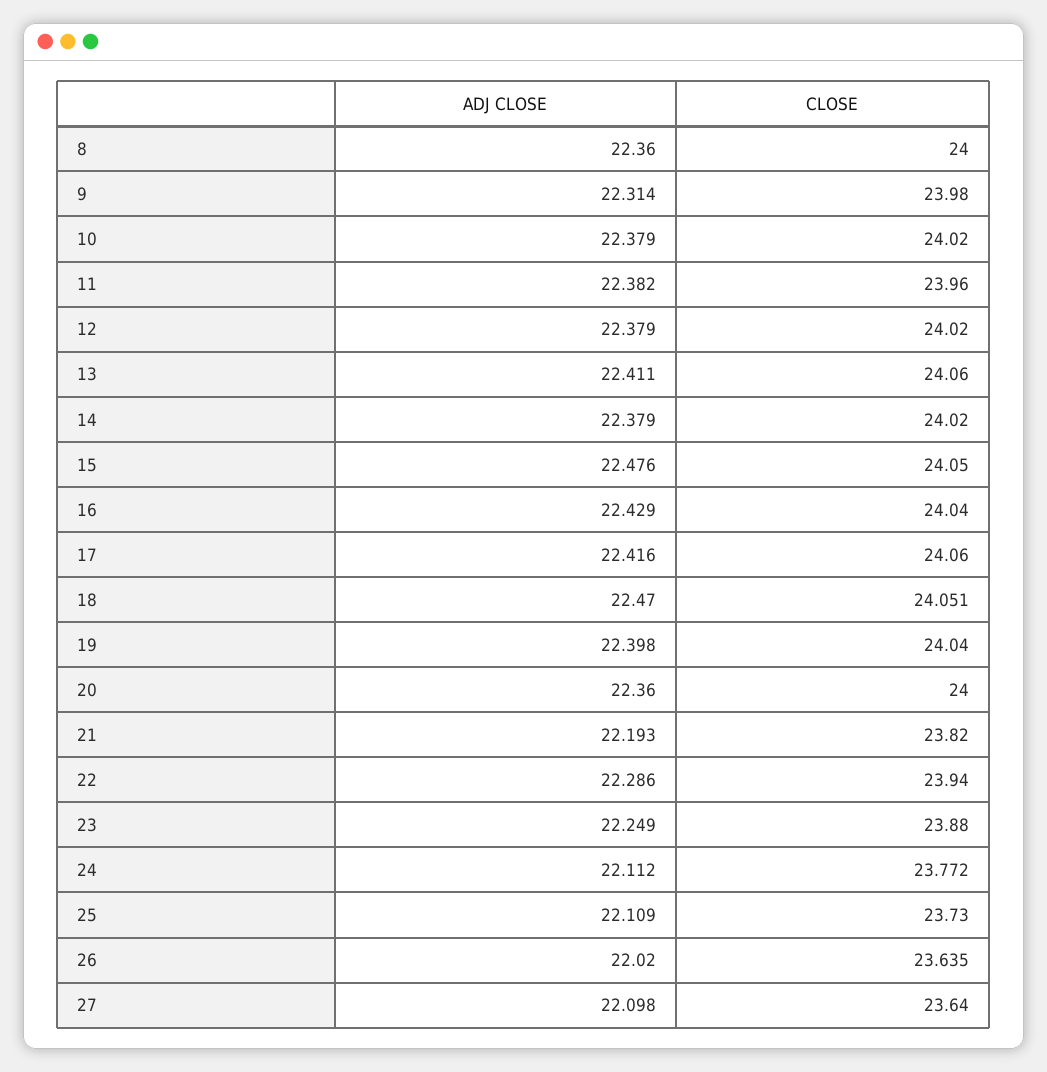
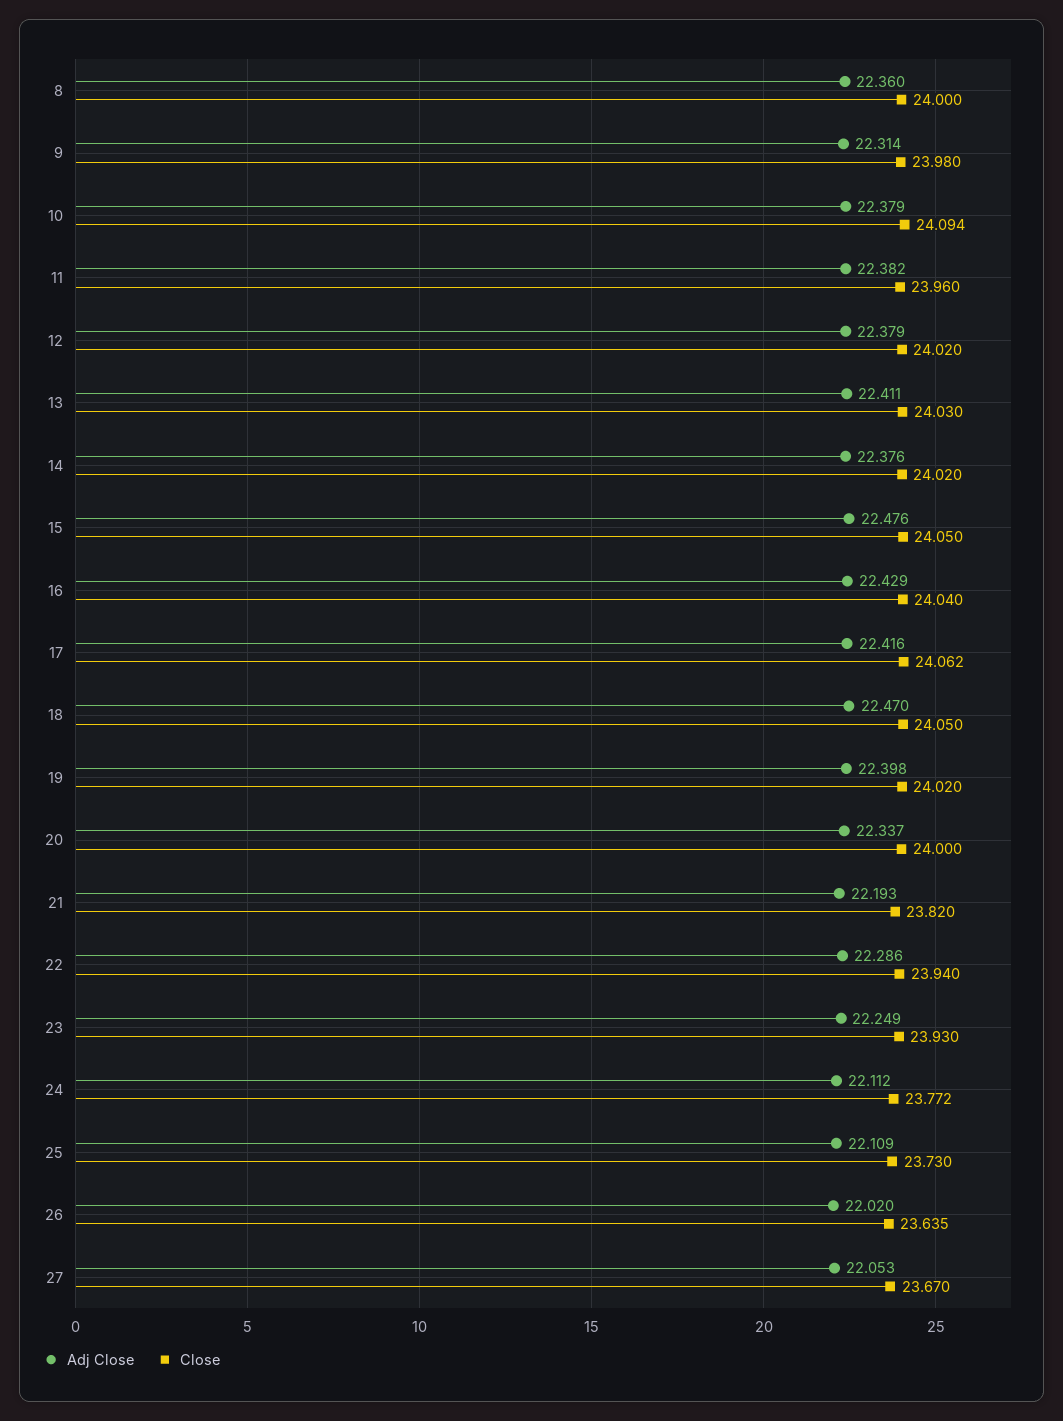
CLOSE, 10: 24.02 -> 24.094
CLOSE, 13: 24.06 -> 24.03
ADJ CLOSE, 14: 22.379 -> 22.376
CLOSE, 17: 24.06 -> 24.062
CLOSE, 18: 24.051 -> 24.05
CLOSE, 19: 24.04 -> 24.02
ADJ CLOSE, 20: 22.36 -> 22.337
CLOSE, 23: 23.88 -> 23.93
ADJ CLOSE, 27: 22.098 -> 22.053
CLOSE, 27: 23.64 -> 23.67

